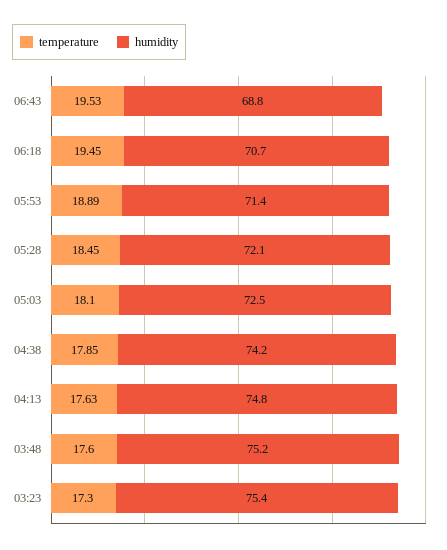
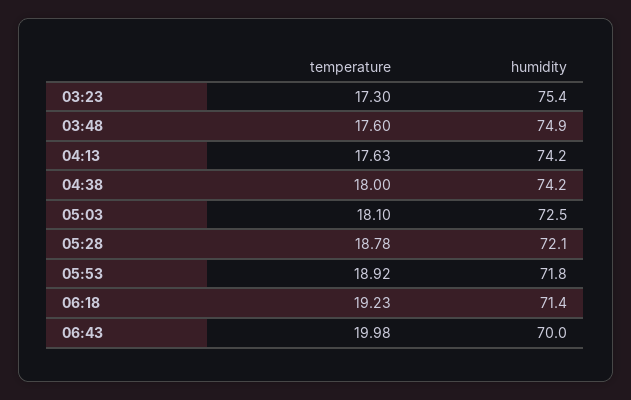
temperature, 06:43: 19.53 -> 19.98
humidity, 06:43: 68.8 -> 70
temperature, 06:18: 19.45 -> 19.23
humidity, 06:18: 70.7 -> 71.4
temperature, 05:53: 18.89 -> 18.92
humidity, 05:53: 71.4 -> 71.8
temperature, 05:28: 18.45 -> 18.78
temperature, 04:38: 17.85 -> 18
humidity, 04:13: 74.8 -> 74.2
humidity, 03:48: 75.2 -> 74.9

